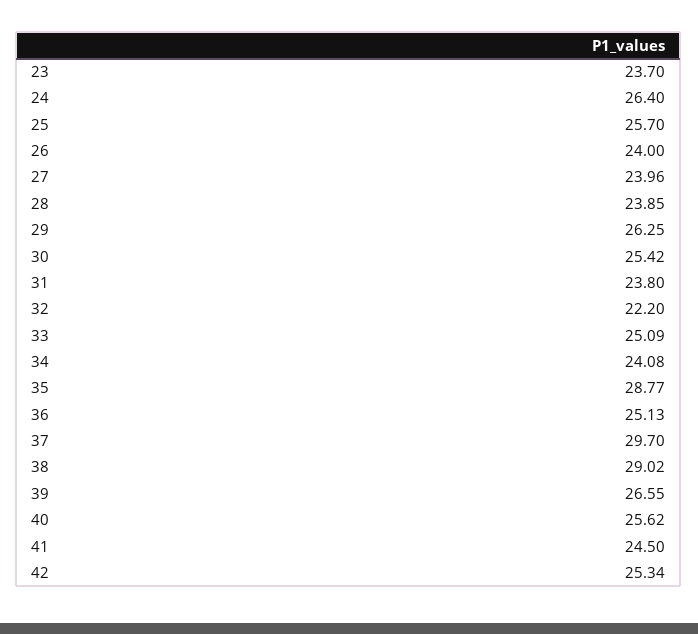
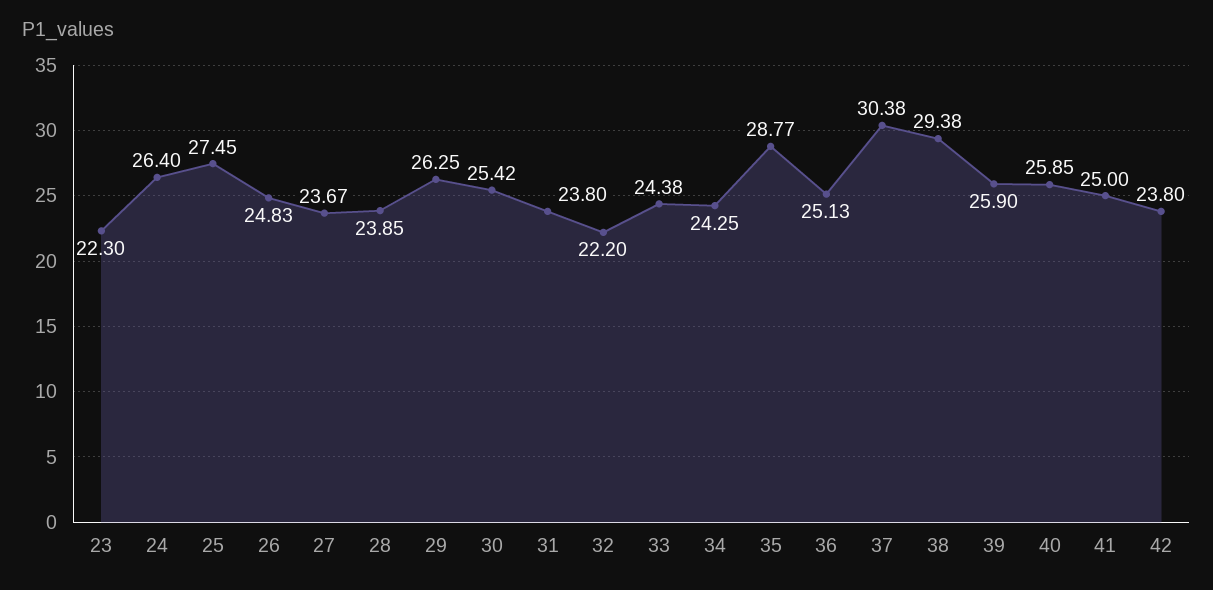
23: 23.7 -> 22.3
25: 25.7 -> 27.45
26: 24 -> 24.83
27: 23.96 -> 23.67
33: 25.09 -> 24.38
34: 24.08 -> 24.25
37: 29.7 -> 30.38
38: 29.02 -> 29.38
39: 26.55 -> 25.9
40: 25.62 -> 25.85
41: 24.5 -> 25
42: 25.34 -> 23.8

